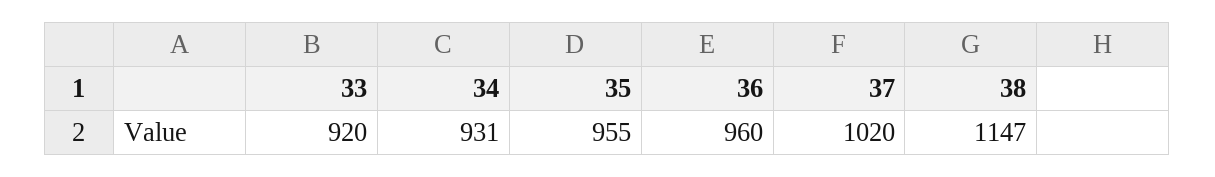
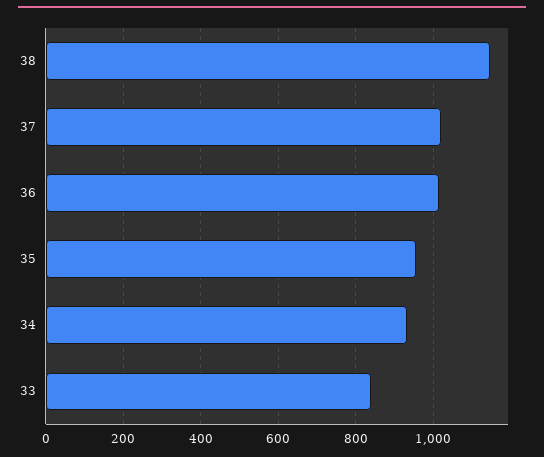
33: 920 -> 840
36: 960 -> 1020

